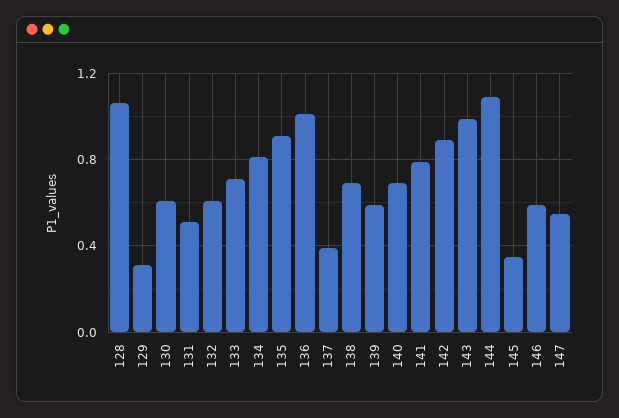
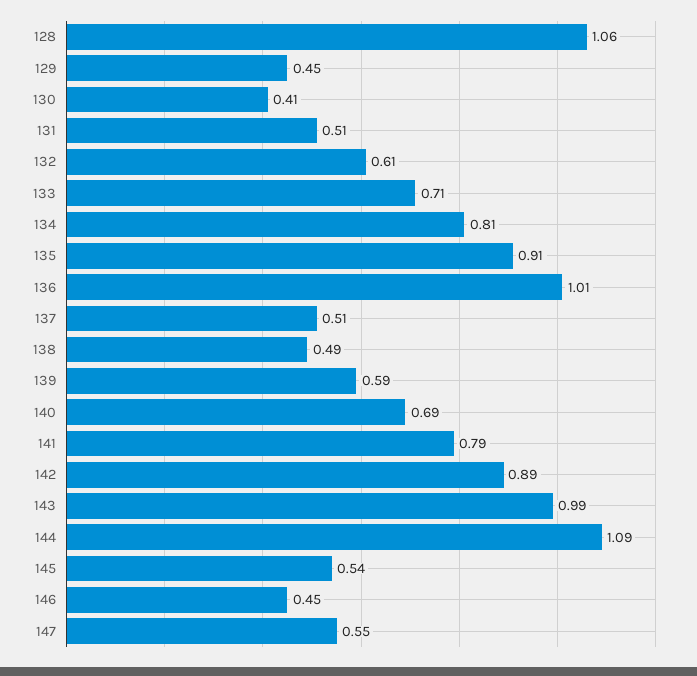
129: 0.3 -> 0.45
130: 0.6 -> 0.41
137: 0.4 -> 0.51
138: 0.7 -> 0.49
145: 0.35 -> 0.54
146: 0.6 -> 0.45

